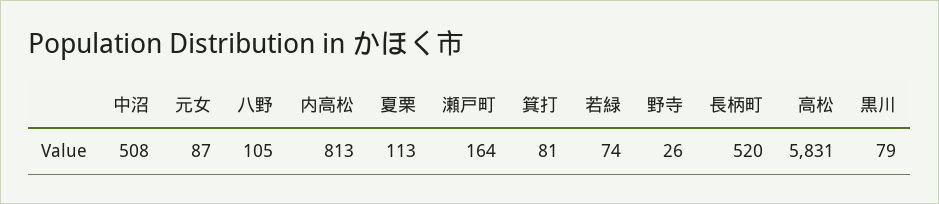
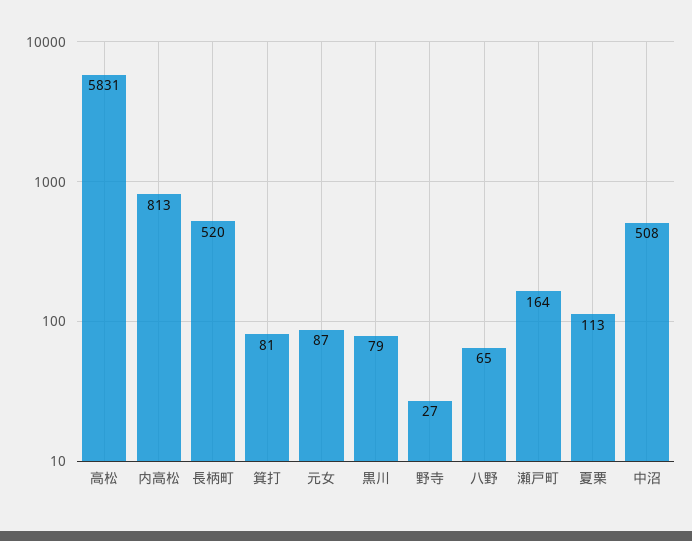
八野: 105 -> 65
若緑: 74 -> none
野寺: 26 -> 27

